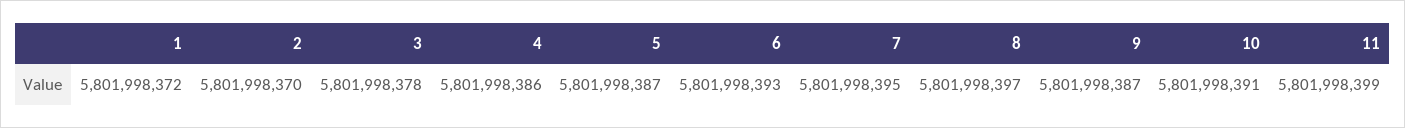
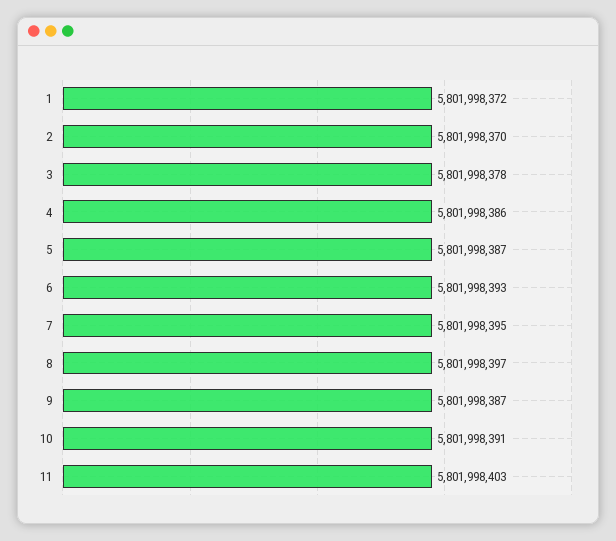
11: 5801998399 -> 5801998403

